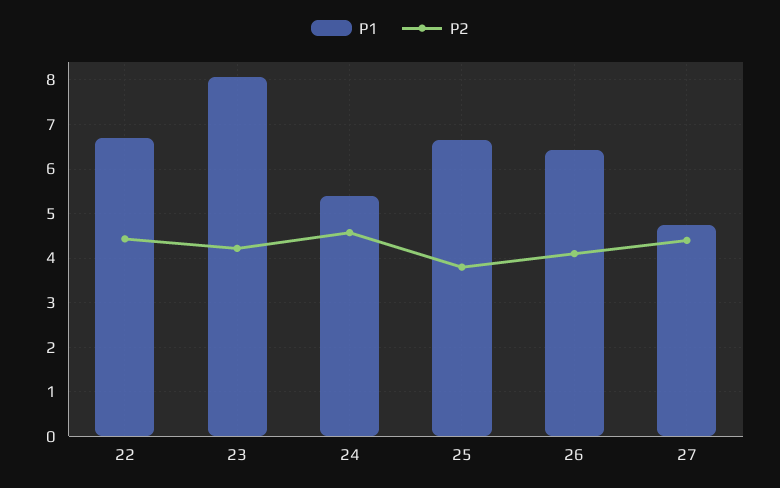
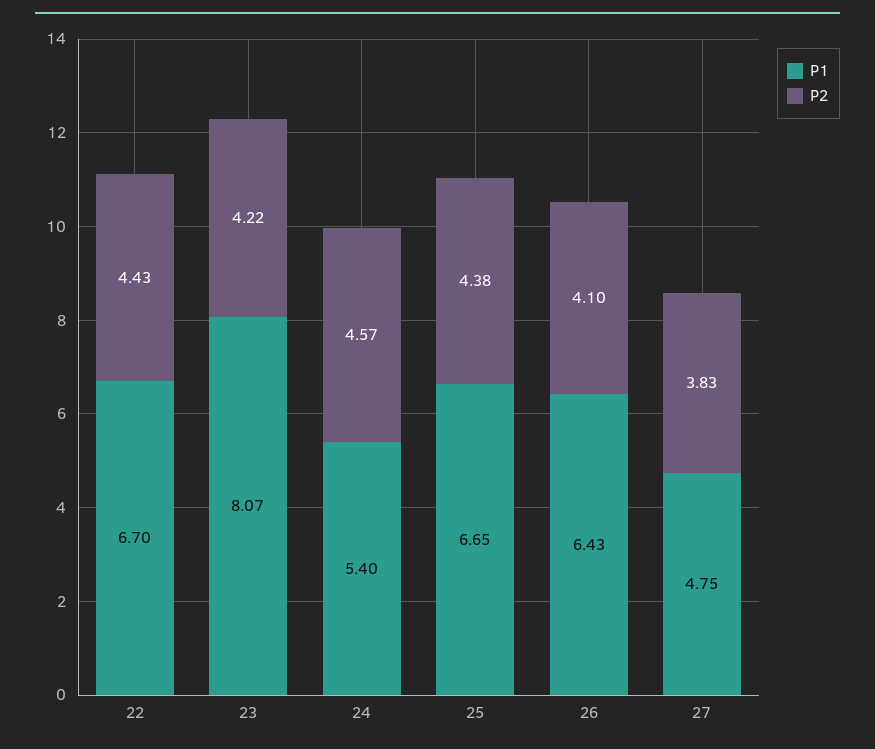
P2, 25: 3.8 -> 4.38
P2, 27: 4.4 -> 3.83

